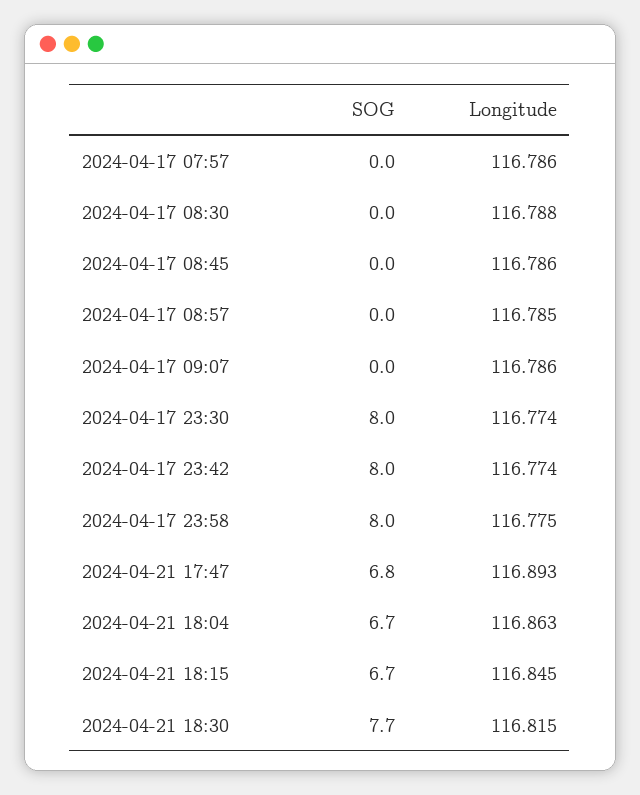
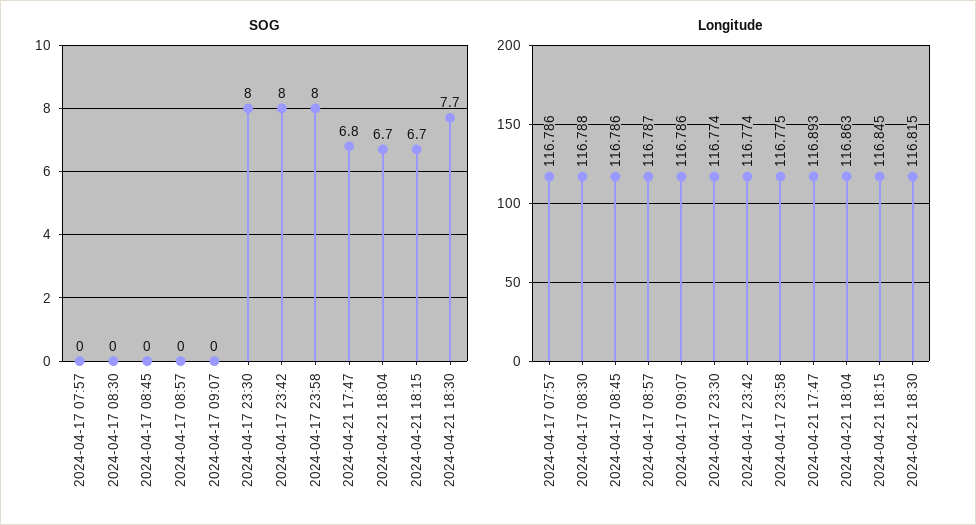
Longitude, 2024-04-17 08:57: 116.785 -> 116.787

